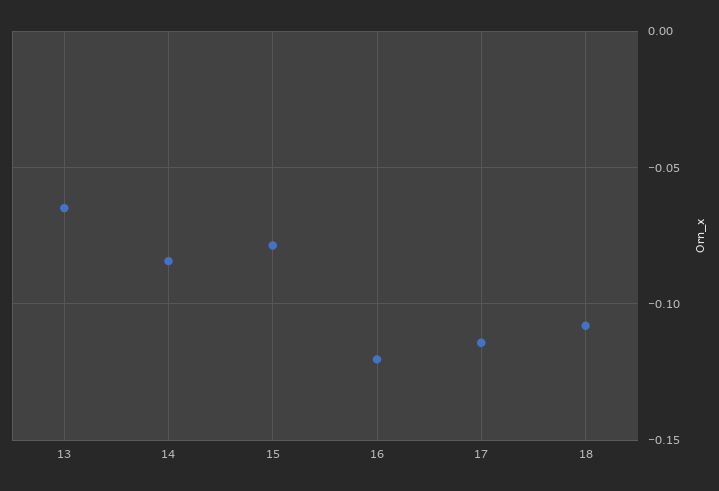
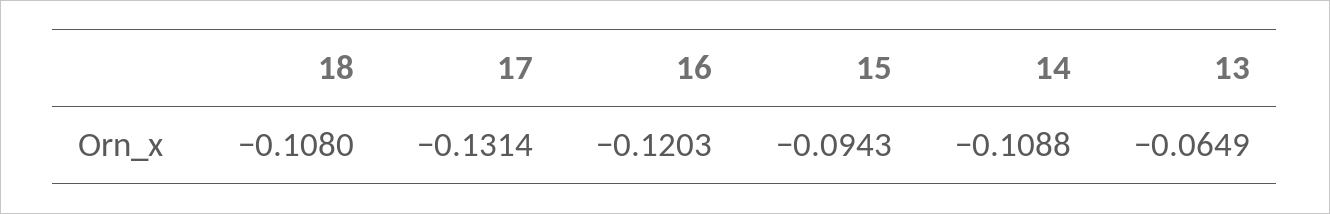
14: -0.085 -> -0.1088
15: -0.08 -> -0.0943
17: -0.115 -> -0.1314

